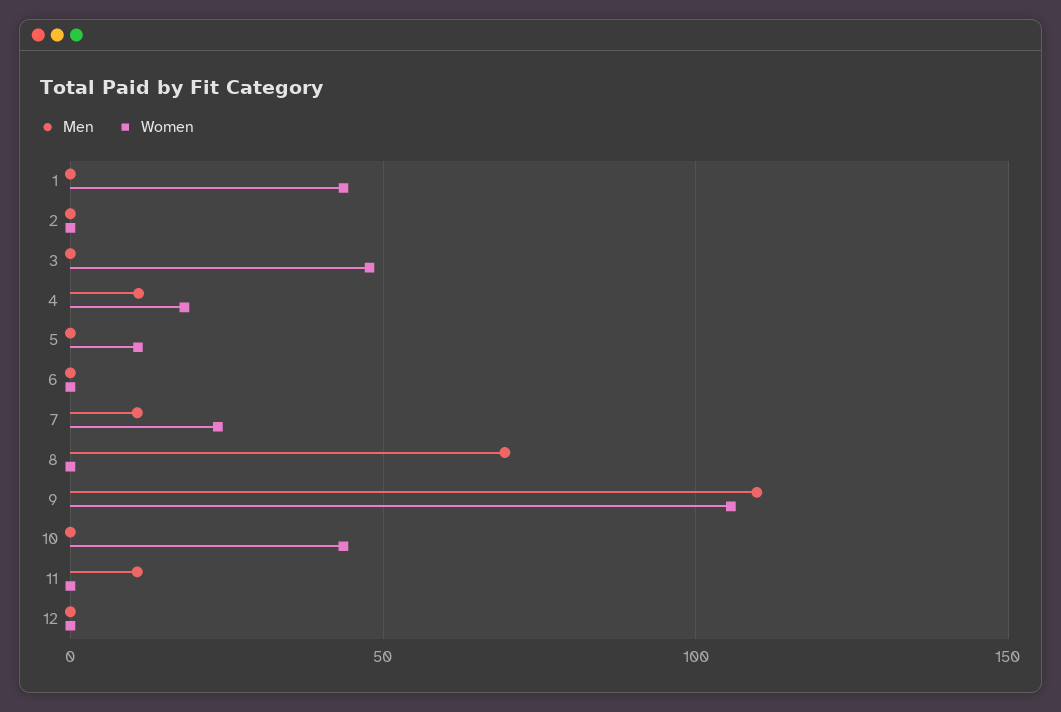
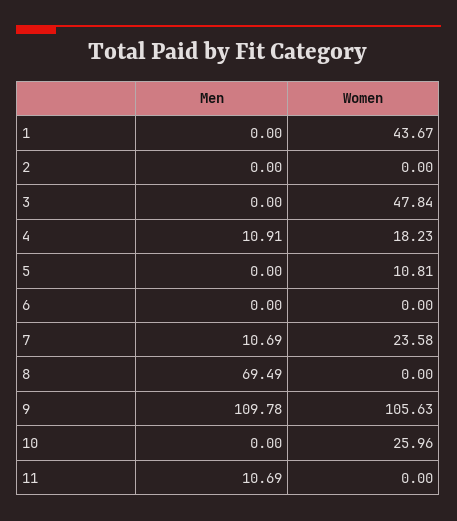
Women, 10: 45 -> 25.96
Men, 12: 0 -> none
Women, 12: 0 -> none

